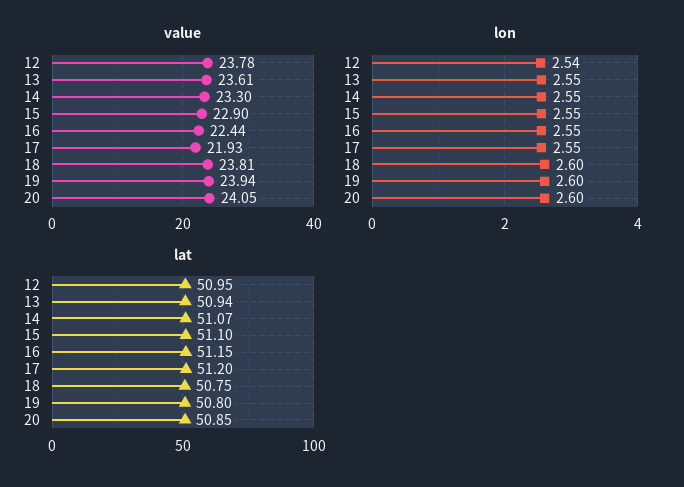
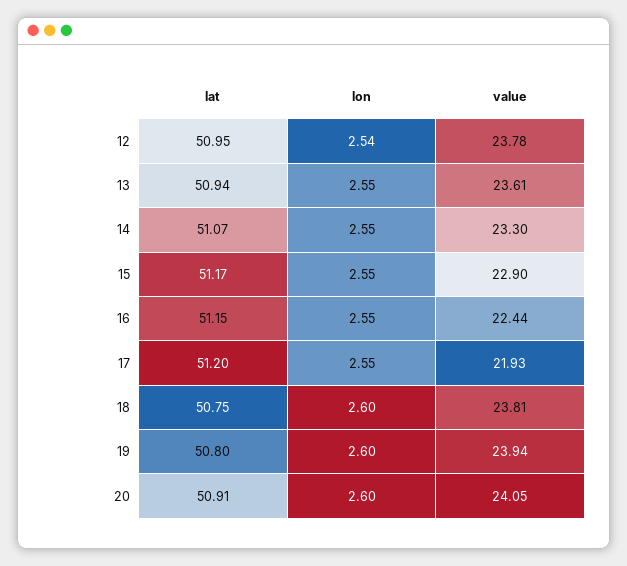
lat, 15: 51.1 -> 51.17
lat, 20: 50.85 -> 50.91

